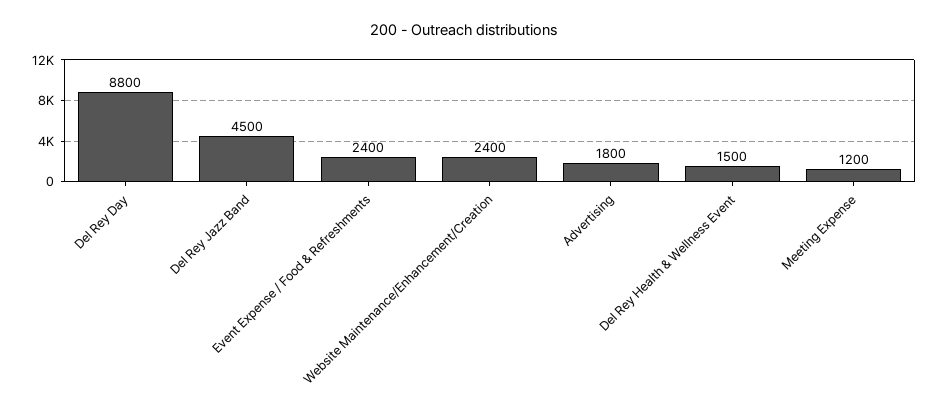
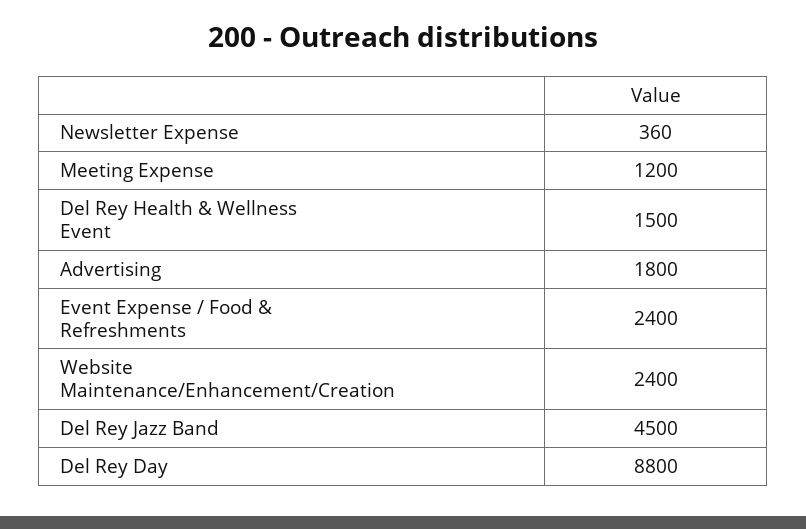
Newsletter Expense: none -> 360

